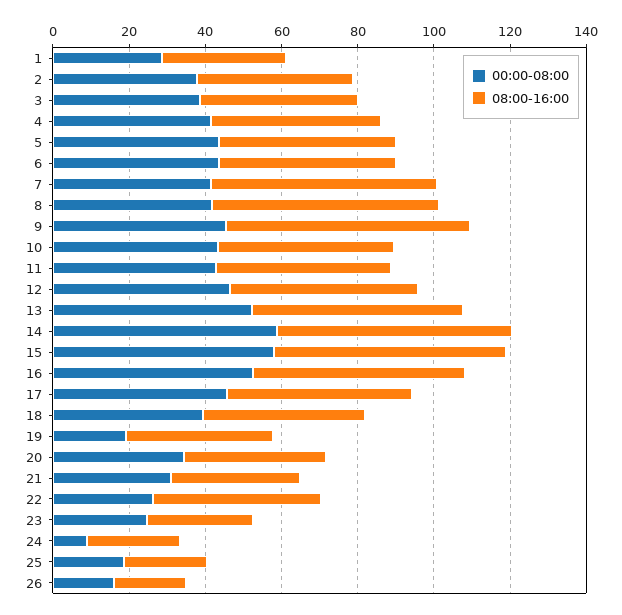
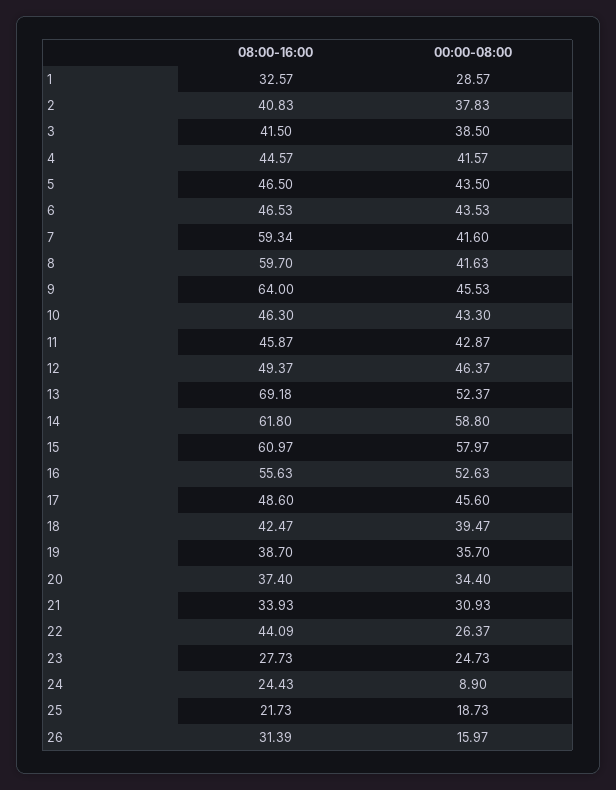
08:00-16:00, 13: 55 -> 69.18
00:00-08:00, 19: 20 -> 35.7
08:00-16:00, 26: 20 -> 31.39

